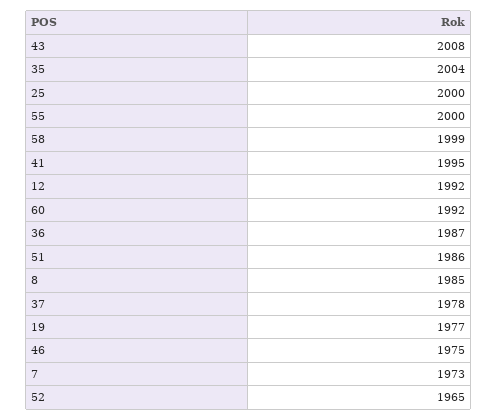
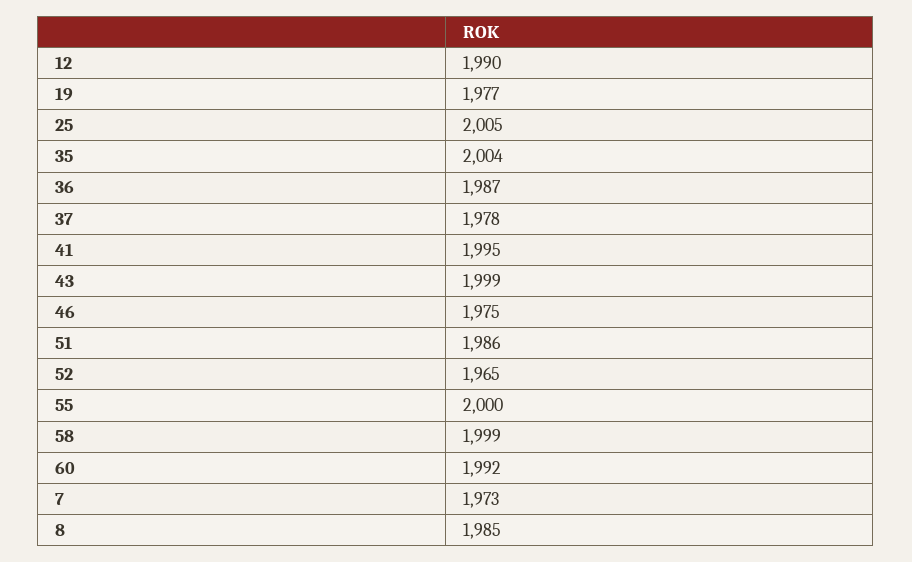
43: 2008 -> 1999
25: 2000 -> 2005
12: 1992 -> 1990

